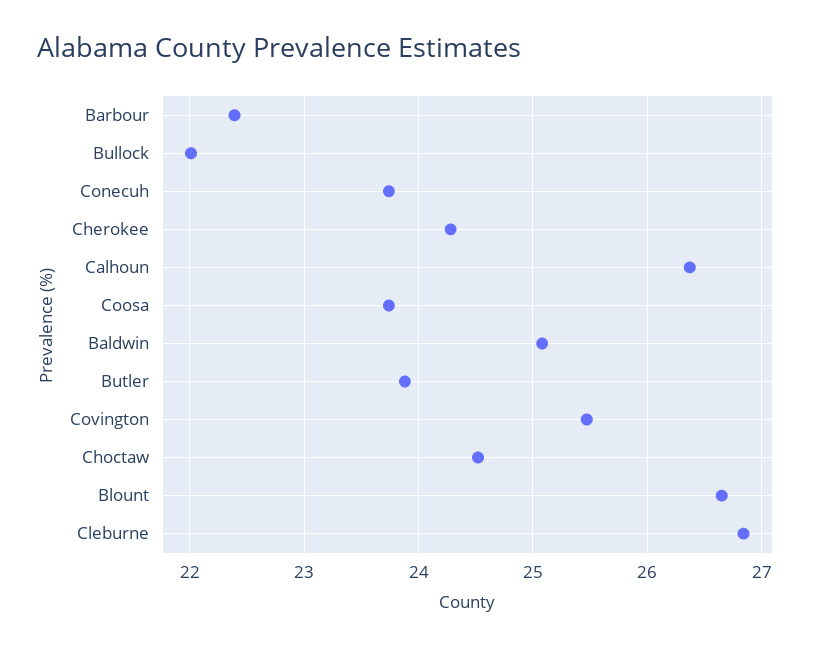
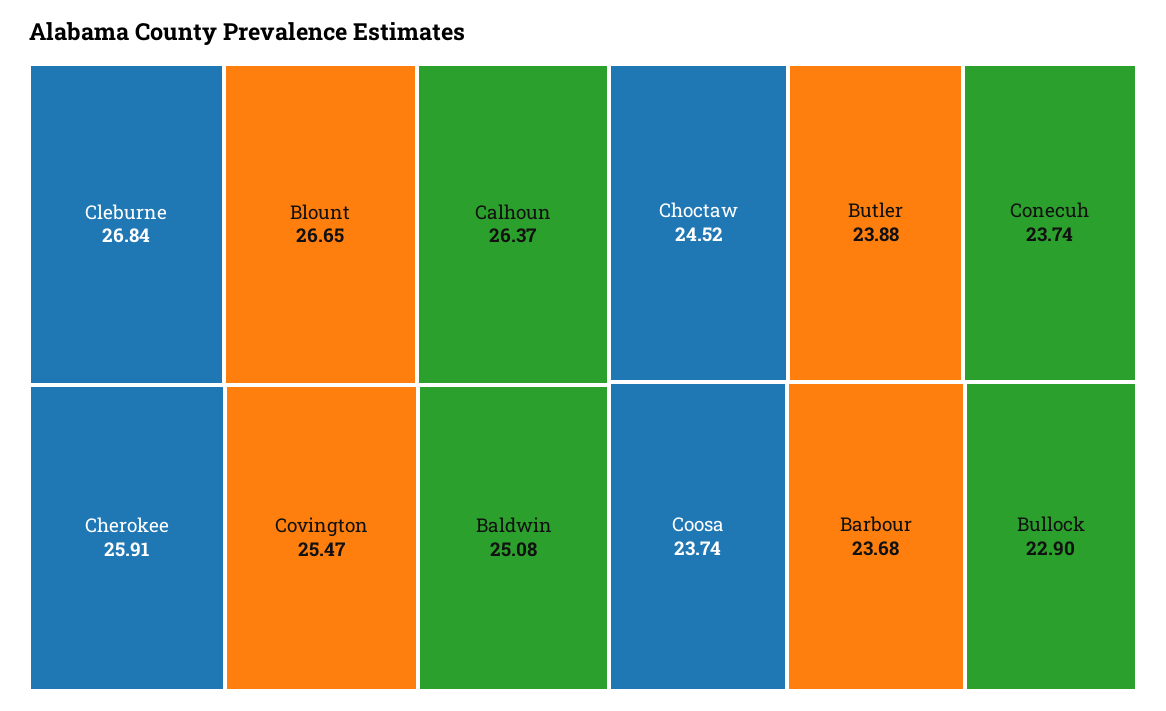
Barbour: 22.4 -> 23.68
Bullock: 22 -> 22.9
Cherokee: 24.3 -> 25.91

